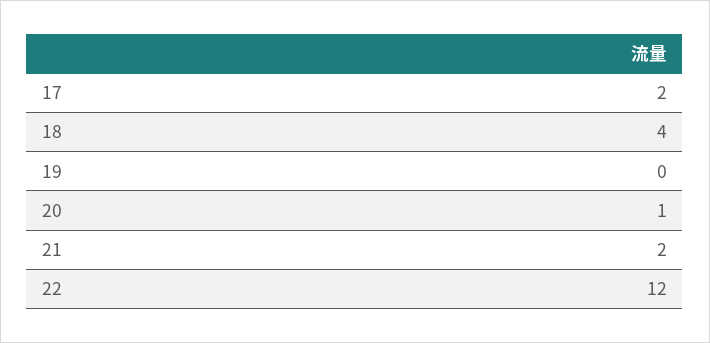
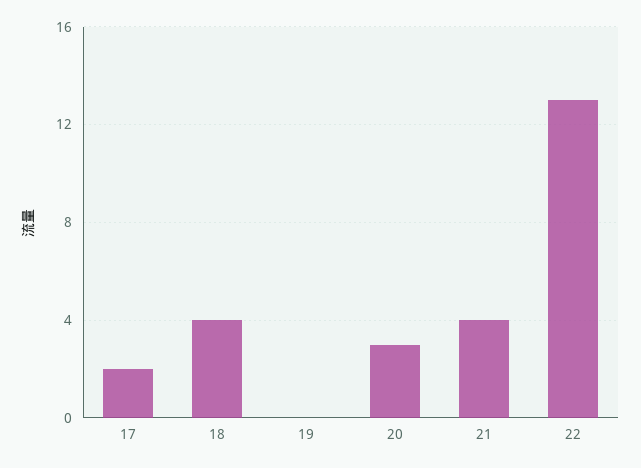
20: 1 -> 3
21: 2 -> 4
22: 12 -> 13

